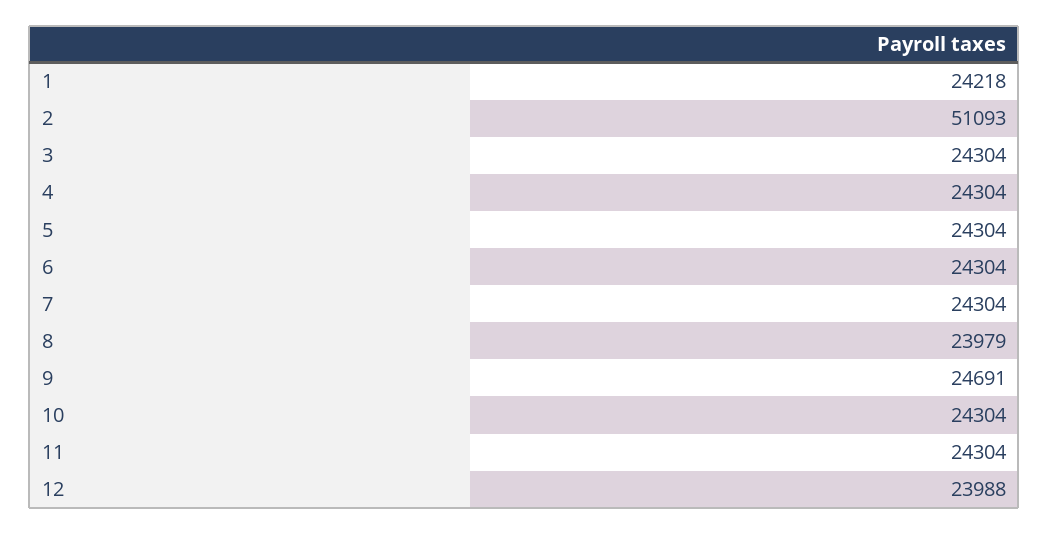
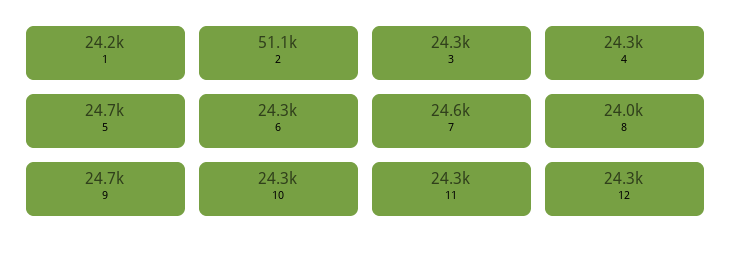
5: 24304 -> 24700
7: 24304 -> 24600
12: 23988 -> 24300

